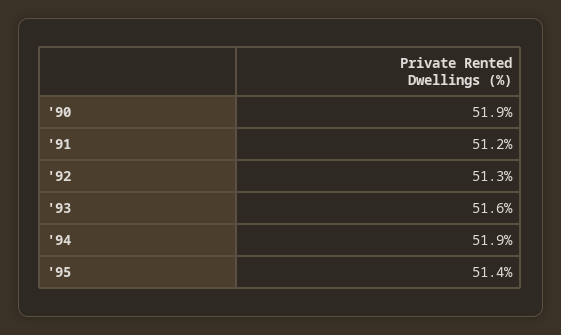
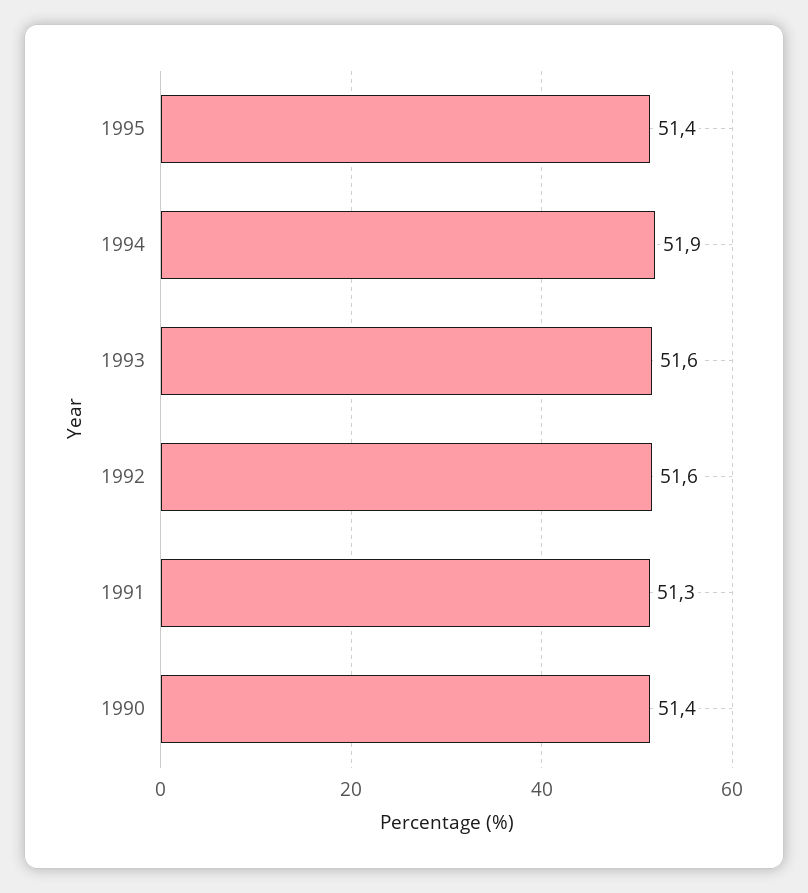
'90: 51.9 -> 51.4
'91: 51.2 -> 51.3
'92: 51.3 -> 51.6

